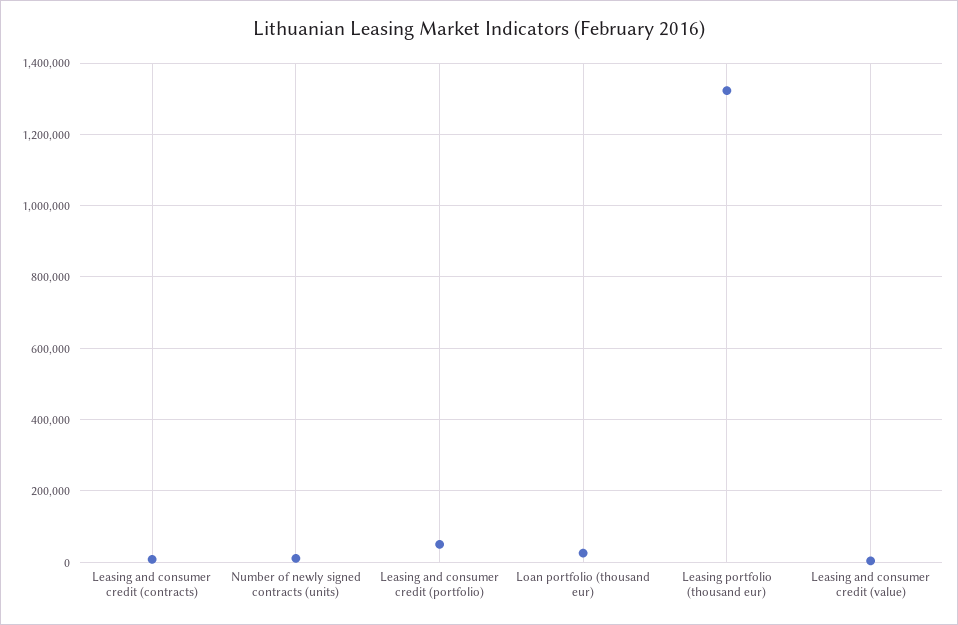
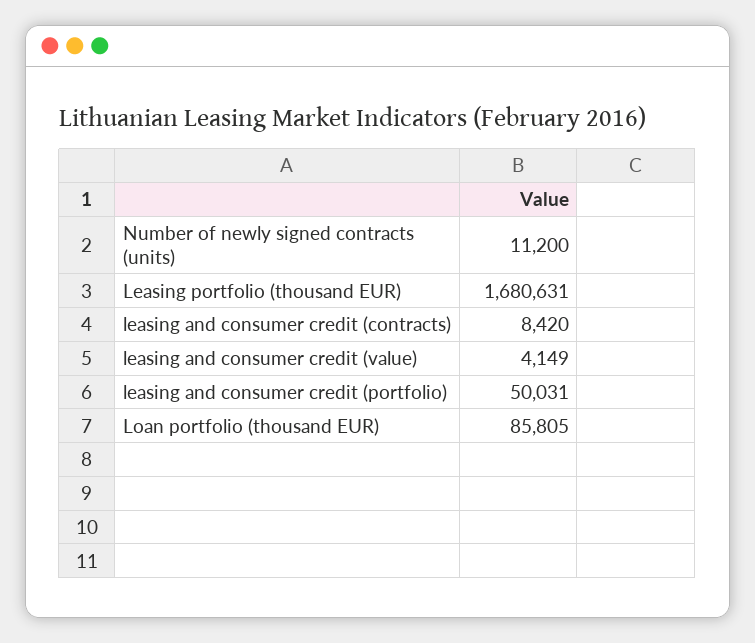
Loan portfolio (thousand eur): 20000 -> 85805
Leasing portfolio (thousand eur): 1320000 -> 1680631

